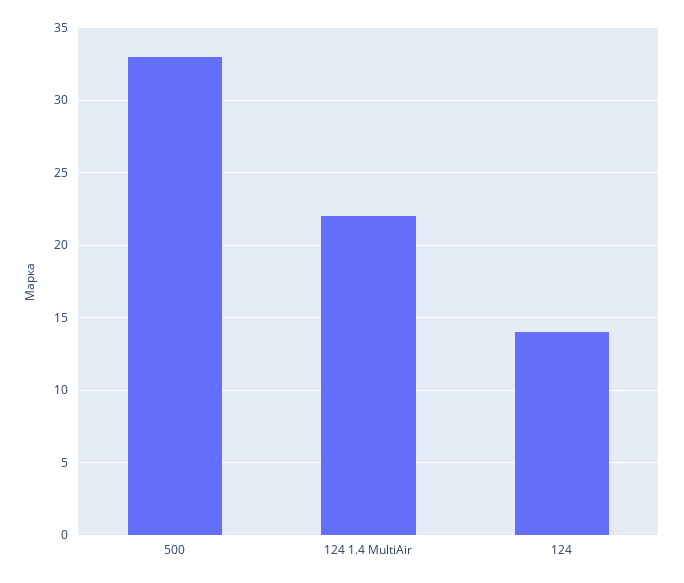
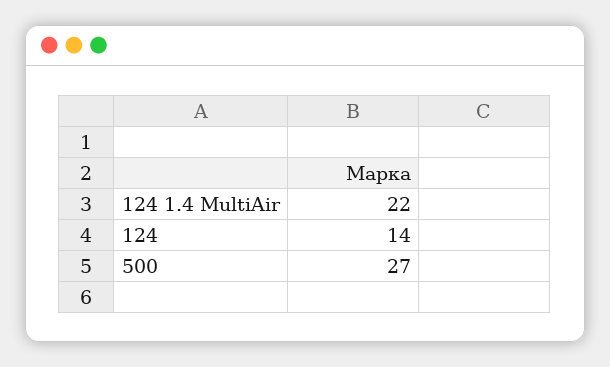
500: 33 -> 27

